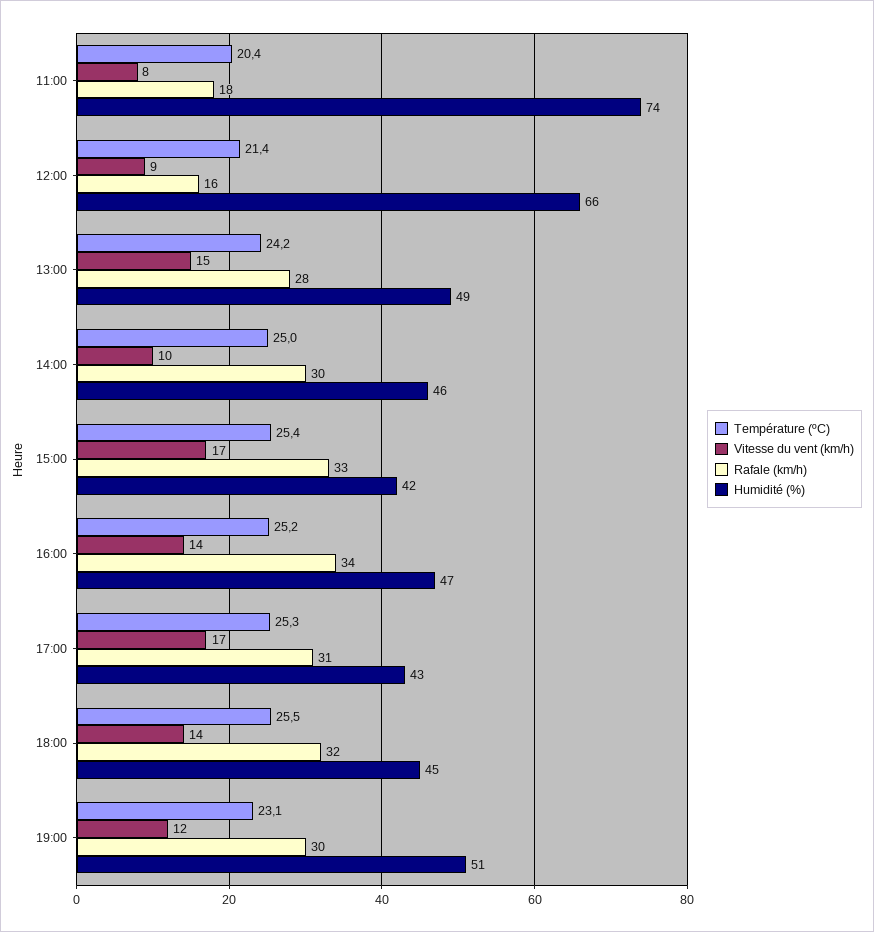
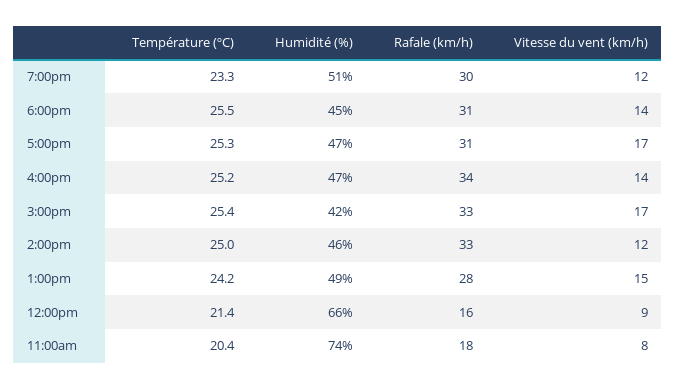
Vitesse du vent (km/h), 14:00: 10 -> 12
Rafale (km/h), 14:00: 30 -> 33
Humidité (%), 17:00: 43 -> 47
Rafale (km/h), 18:00: 32 -> 31
Température (ºC), 19:00: 23.1 -> 23.3

